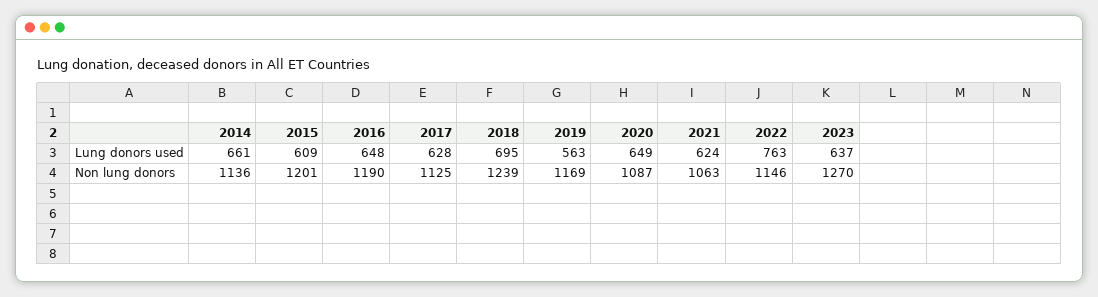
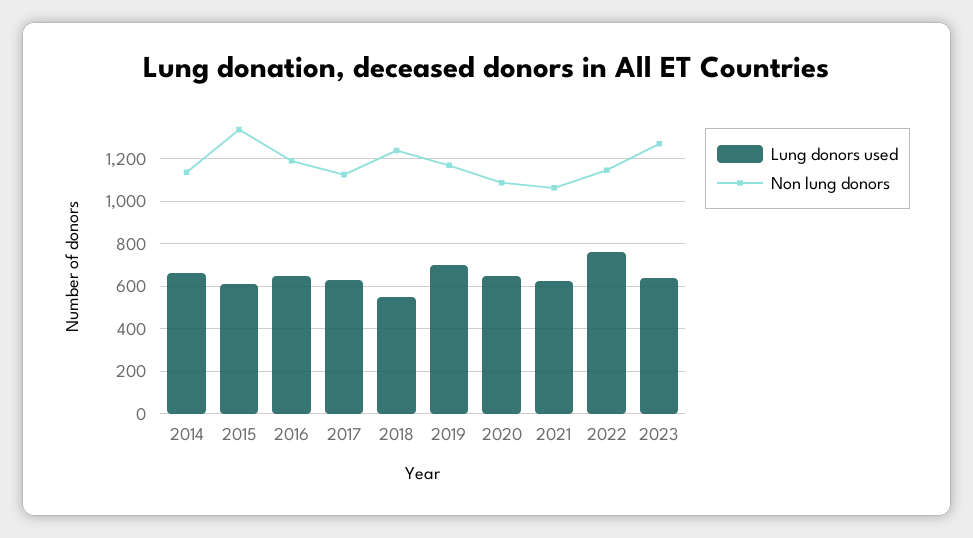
Lung donors used, 2018: 695 -> 550
Lung donors used, 2019: 563 -> 700
Non lung donors, 2015: 1201 -> 1350

